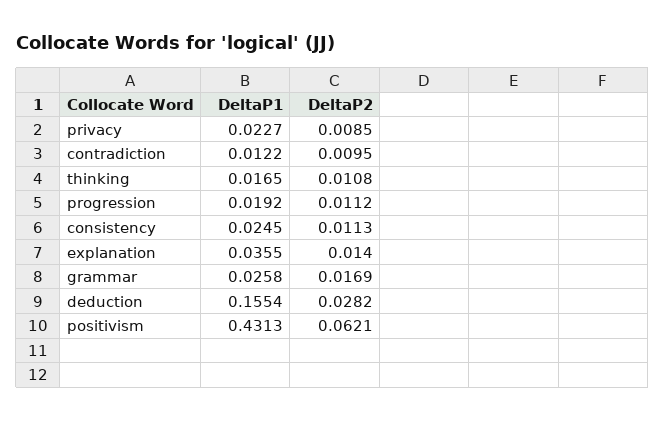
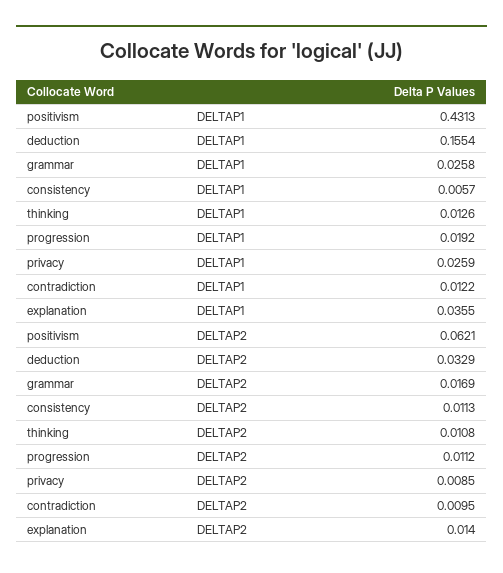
DeltaP1, privacy: 0.0227 -> 0.0259
DeltaP1, thinking: 0.0165 -> 0.0126
DeltaP1, consistency: 0.0245 -> 0.0057
DeltaP2, deduction: 0.0282 -> 0.0329

